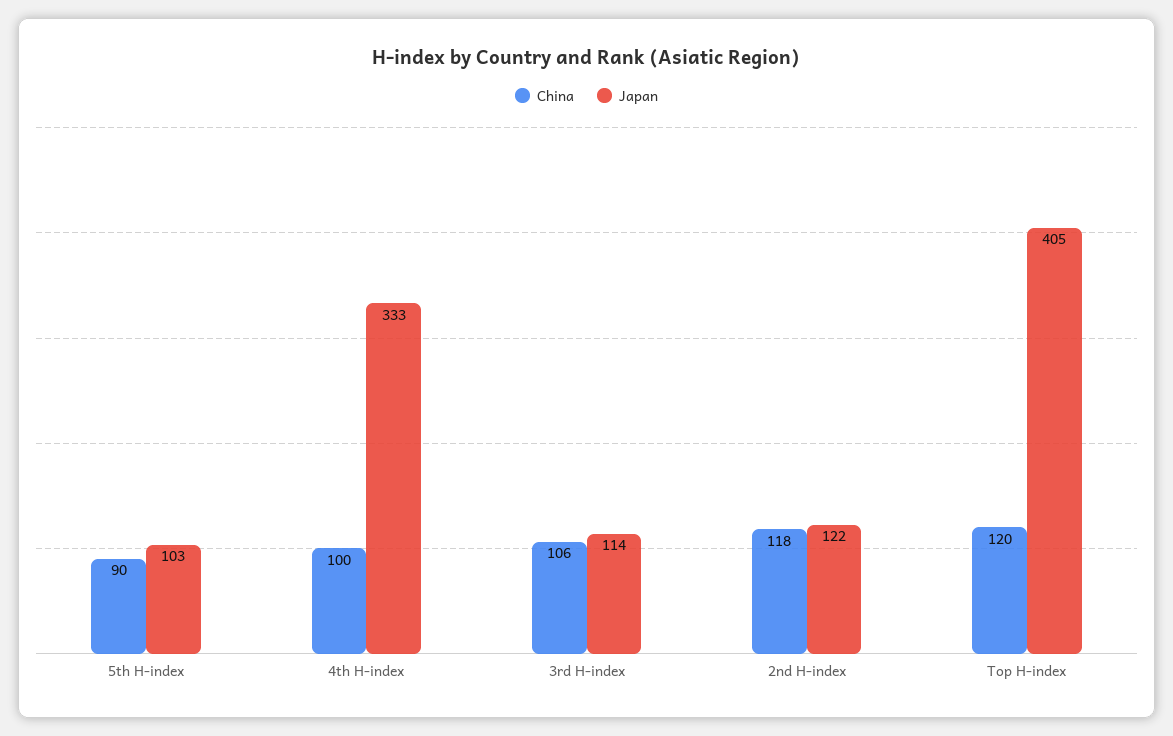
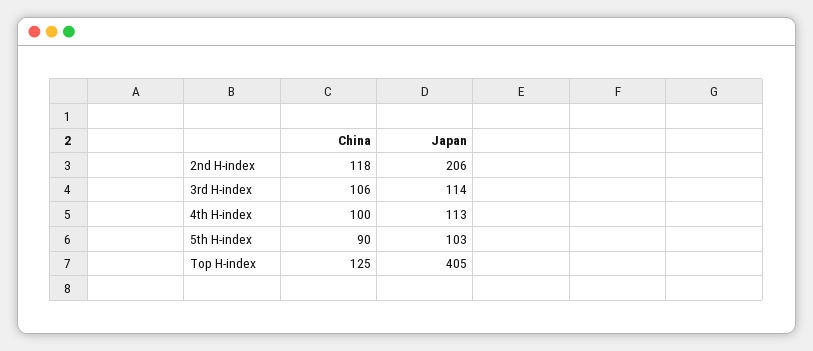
Japan, 4th H-index: 333 -> 113
Japan, 2nd H-index: 122 -> 206
China, Top H-index: 120 -> 125

